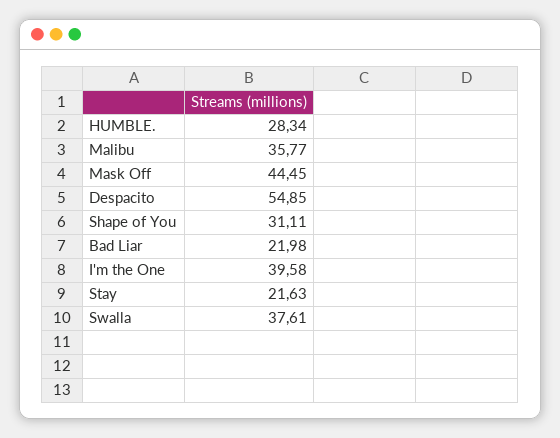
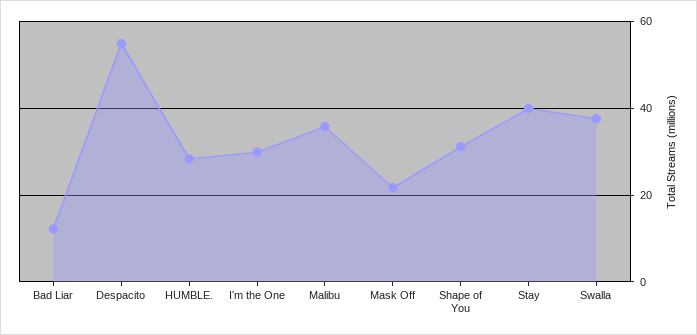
Mask Off: 44.45 -> 22
Bad Liar: 21.98 -> 12
I'm the One: 39.58 -> 30
Stay: 21.63 -> 40

